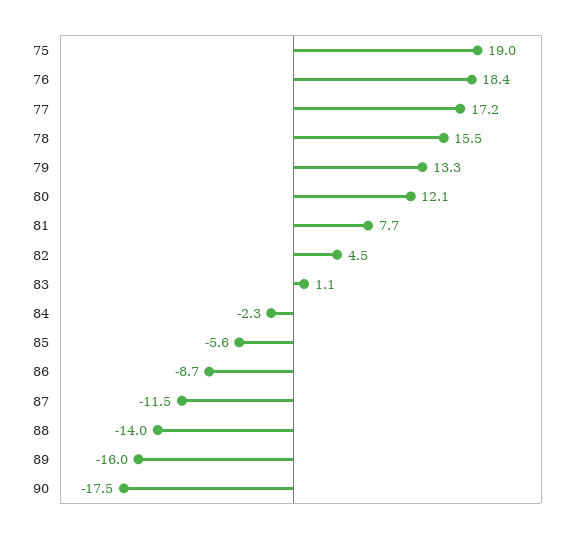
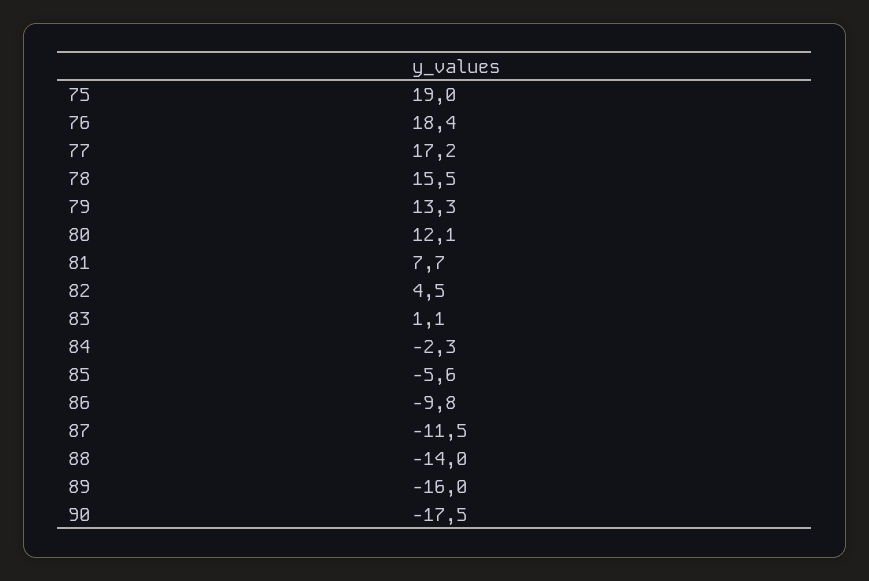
86: -8.7 -> -9.8

